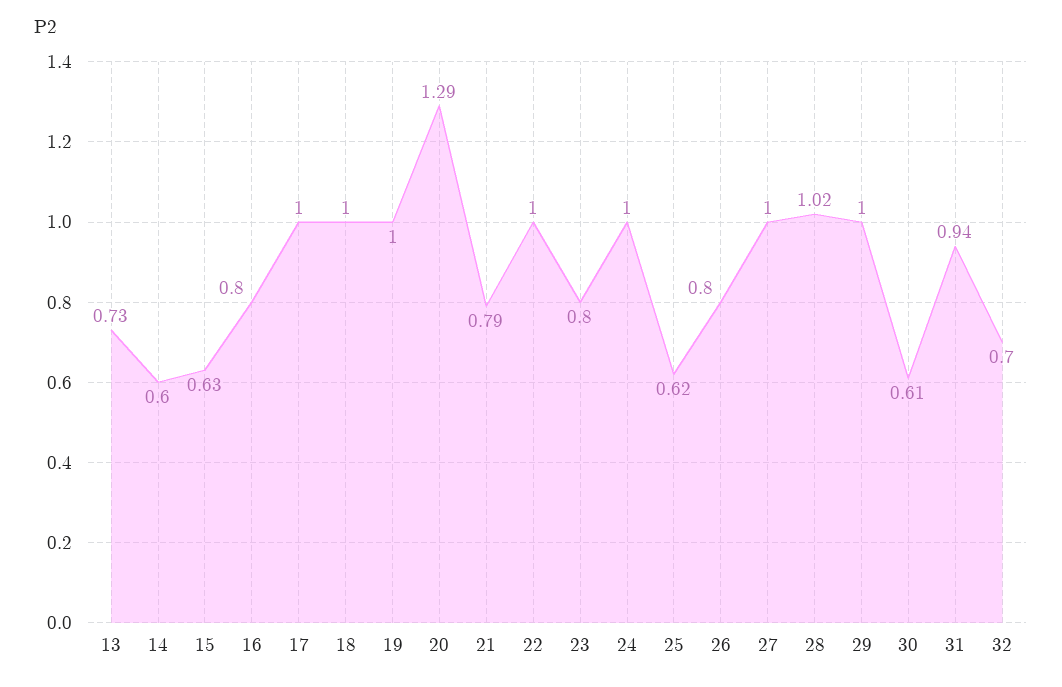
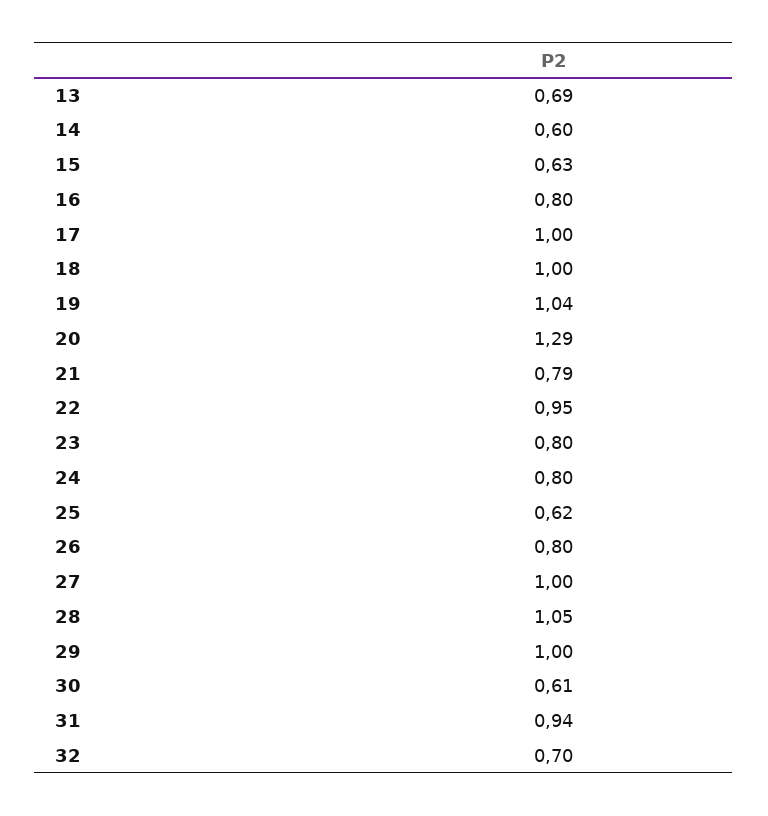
13: 0.73 -> 0.69
19: 1 -> 1.04
22: 1 -> 0.95
24: 1 -> 0.8
28: 1.02 -> 1.05

